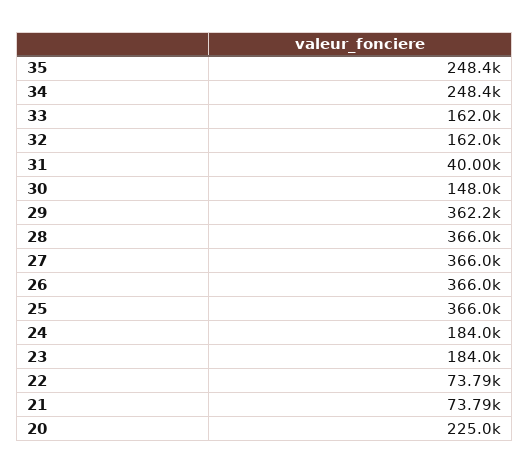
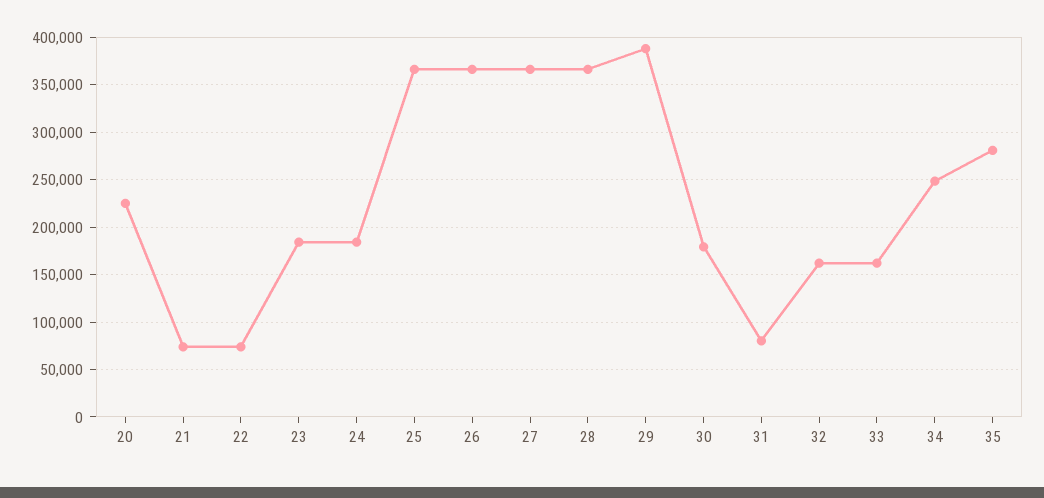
35: 248400 -> 280000
31: 40000 -> 80000
30: 148000 -> 180000
29: 362200 -> 390000

